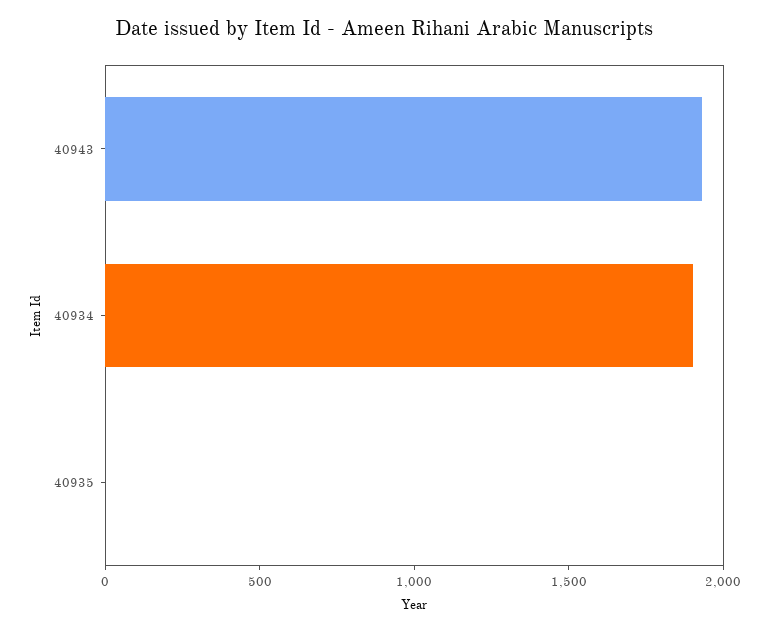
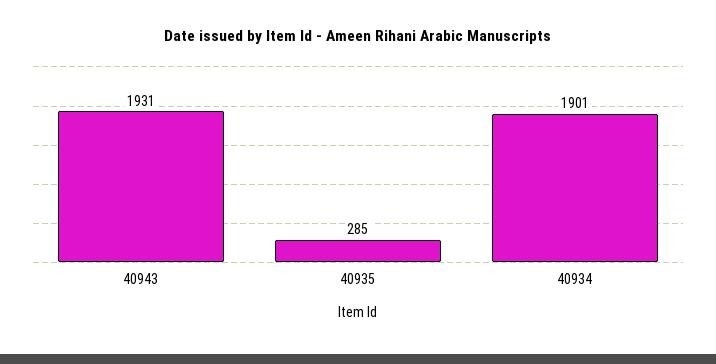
40935: 0 -> 285

